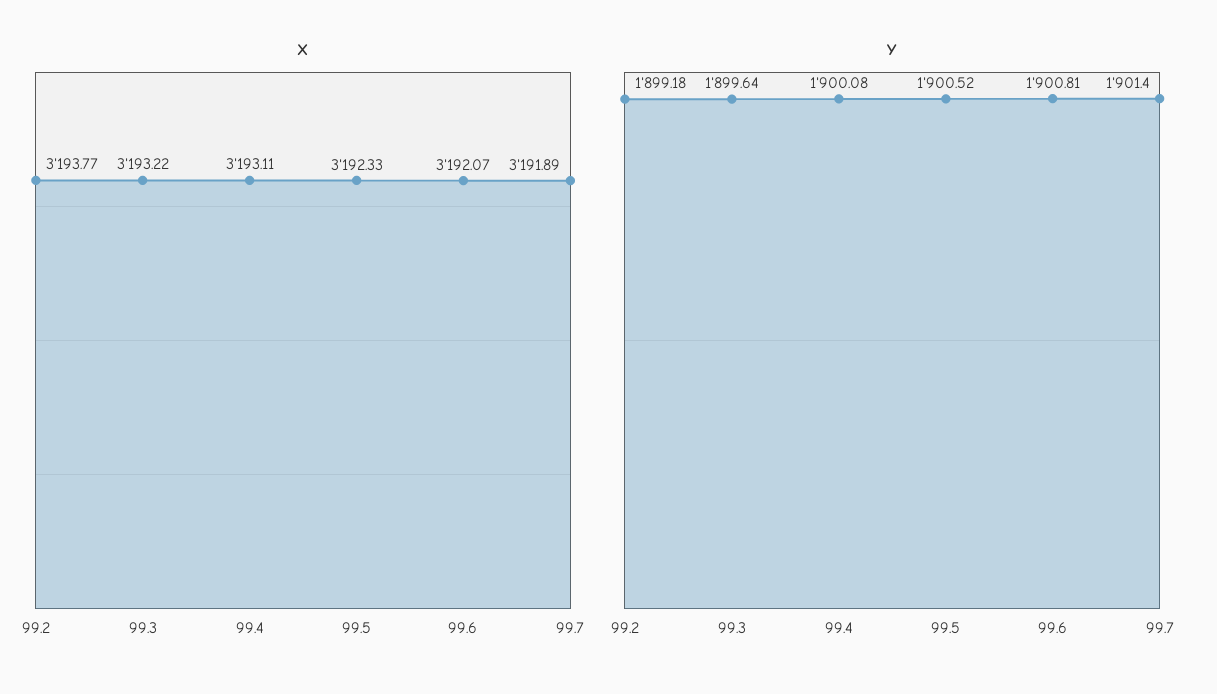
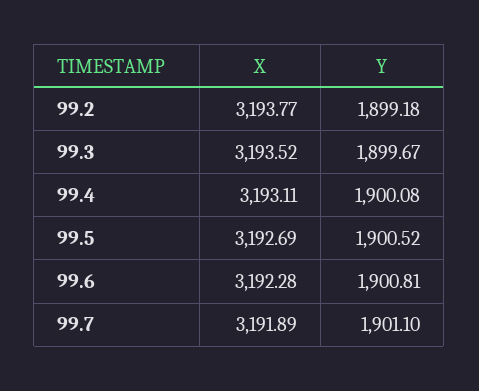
X, 99.3: 3193.22 -> 3193.52
X, 99.5: 3192.33 -> 3192.69
X, 99.6: 3192.07 -> 3192.28
Y, 99.3: 1899.64 -> 1899.67
Y, 99.7: 1901.4 -> 1901.1

